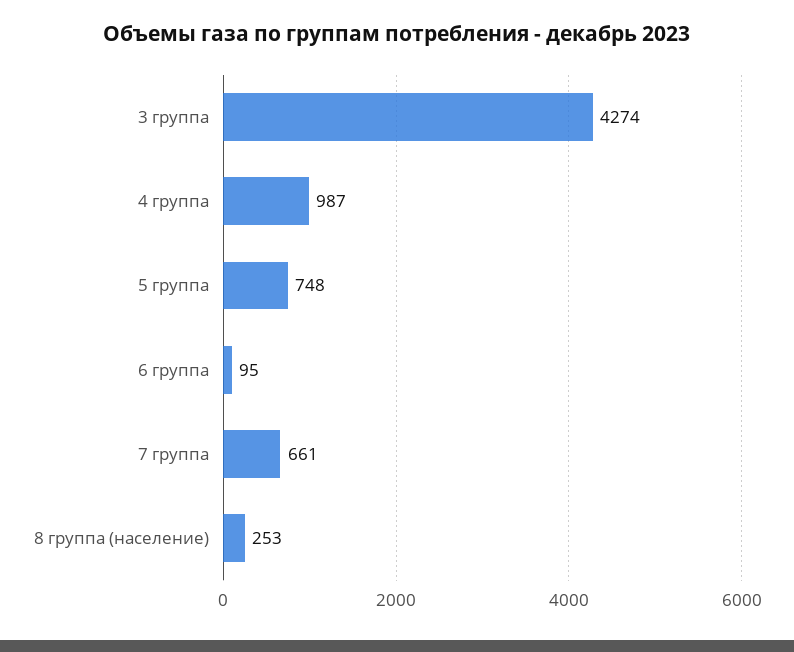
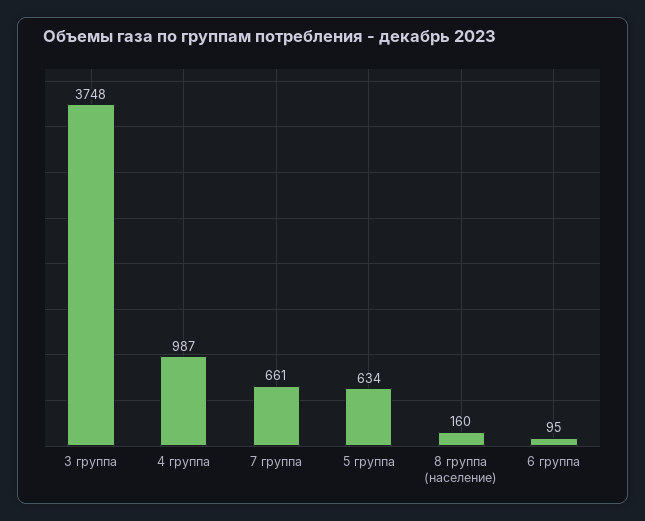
3 группа: 4274 -> 3748
5 группа: 748 -> 634
8 группа (население): 253 -> 160

